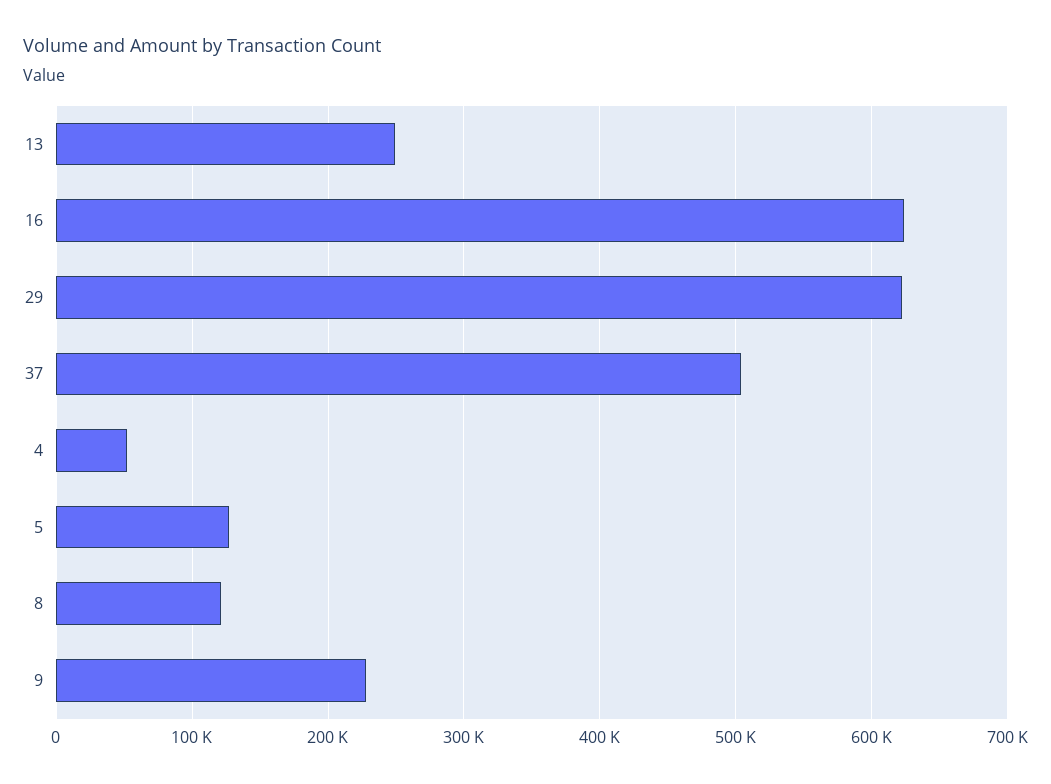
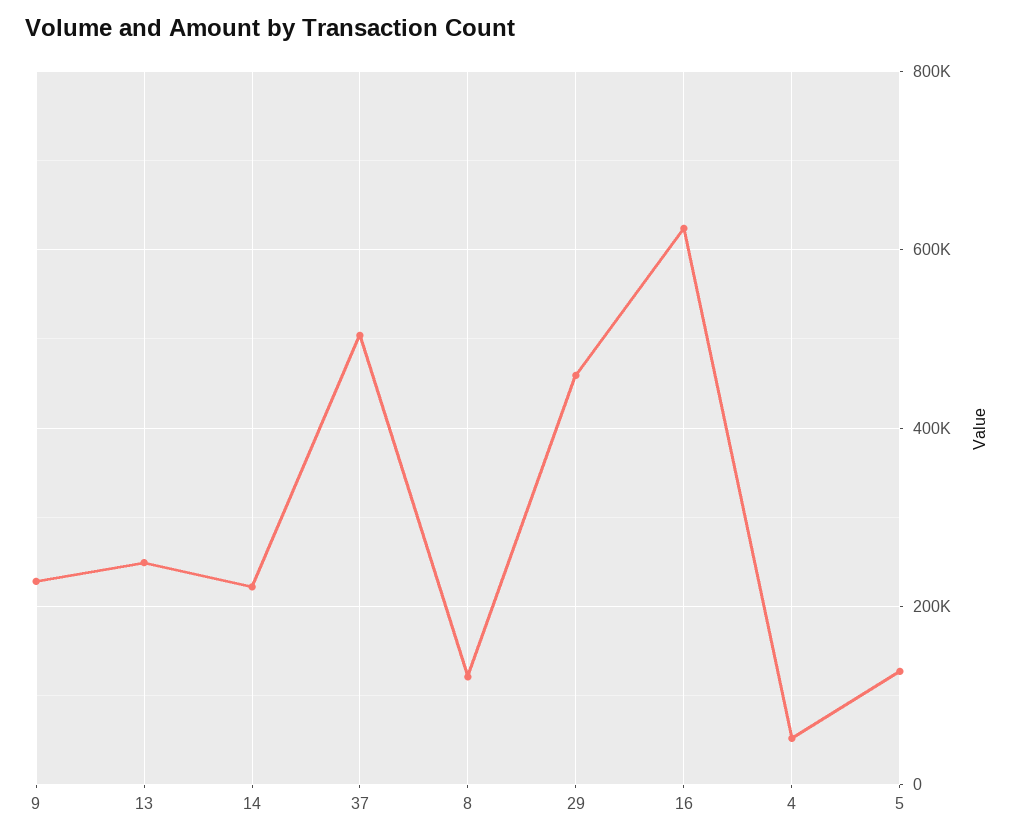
29: 620000 -> 460000
14: none -> 220000

